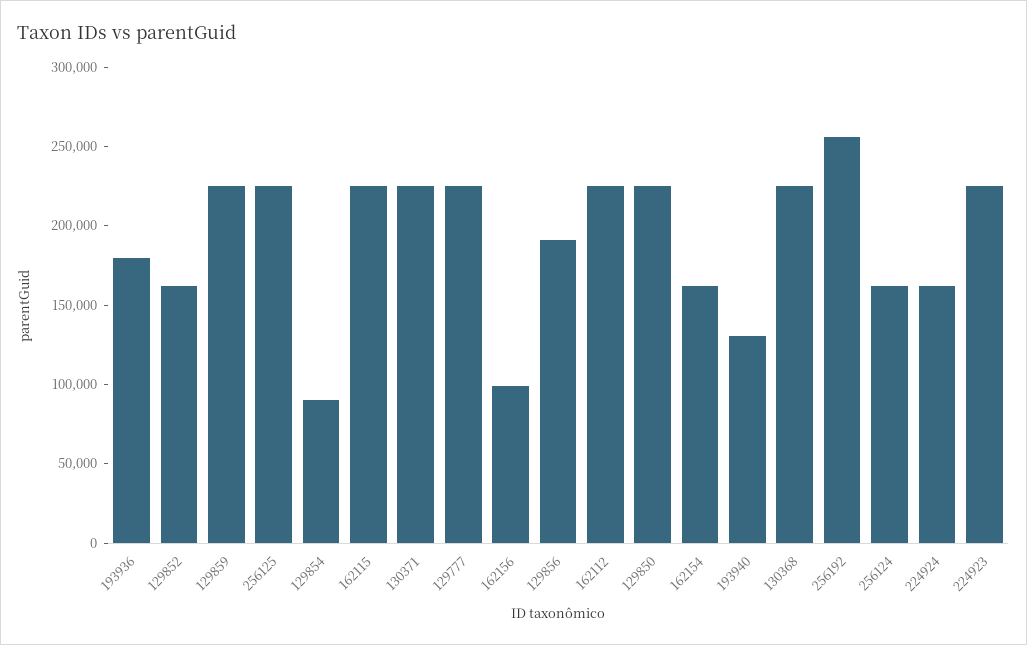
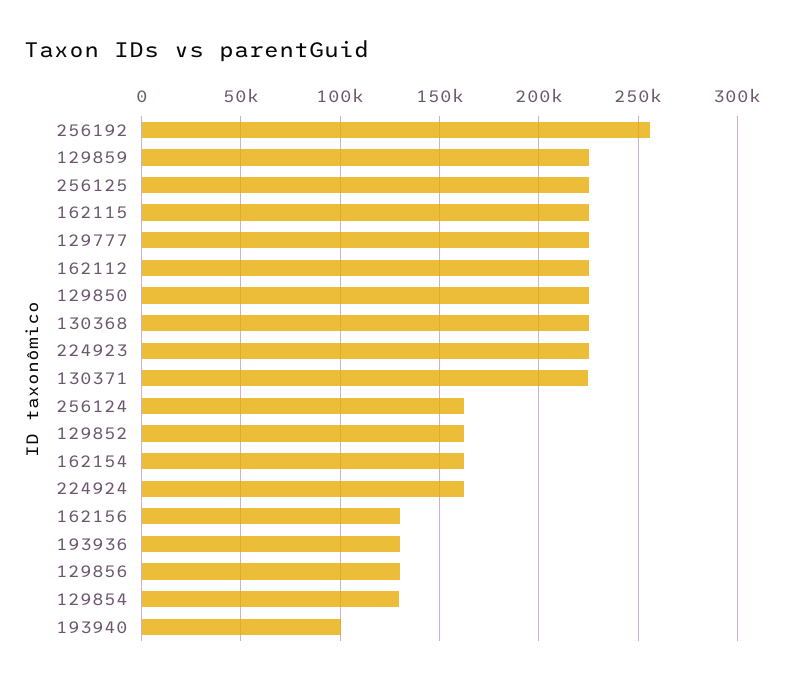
193936: 180000 -> 130000
129854: 90000 -> 130000
162156: 100000 -> 130000
129856: 190000 -> 130000
193940: 130000 -> 100000

